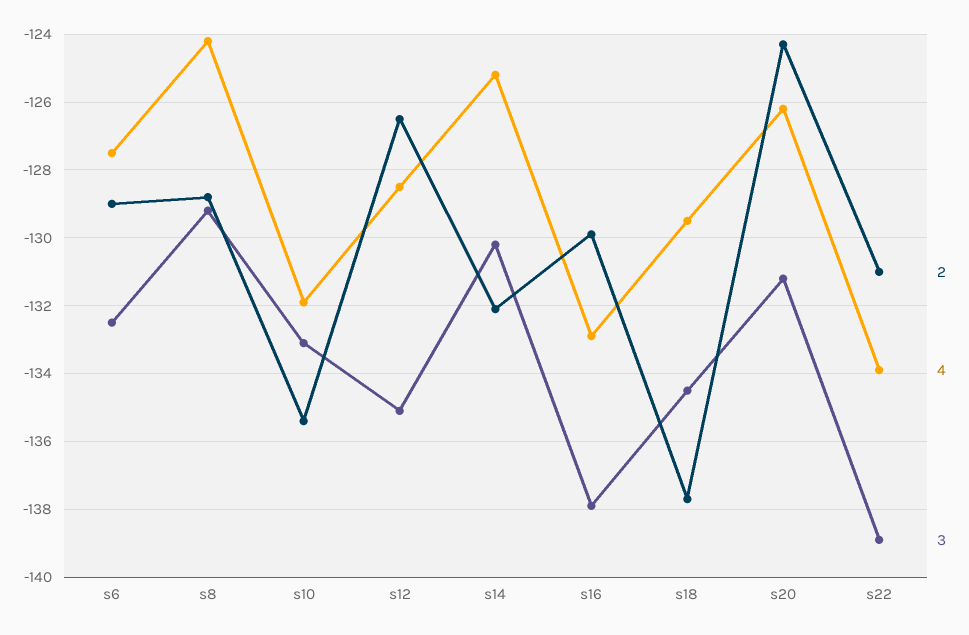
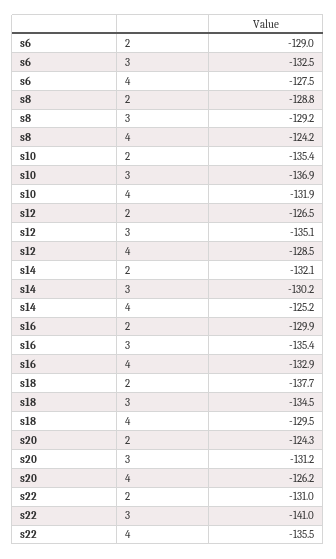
3, s10: -133 -> -136.9
3, s16: -138 -> -135.4
4, s22: -134 -> -135.5
3, s22: -139 -> -141

